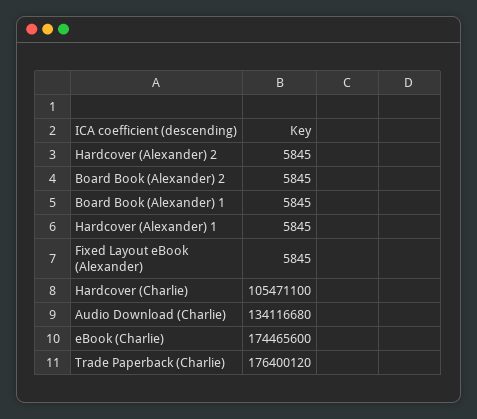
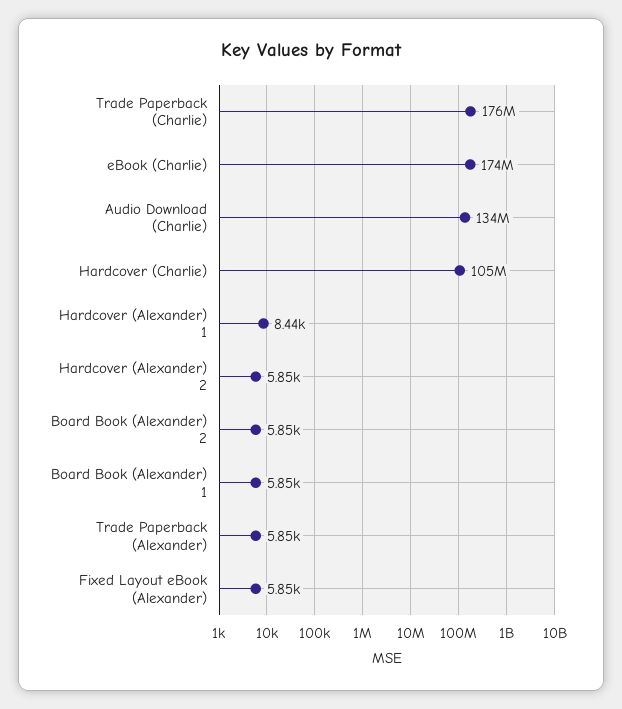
Hardcover (Alexander) 1: 5845 -> 8440
Trade Paperback (Alexander): none -> 5850

